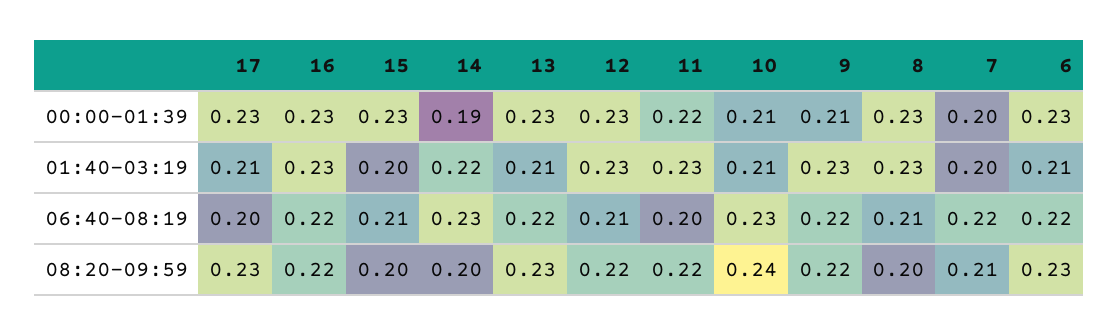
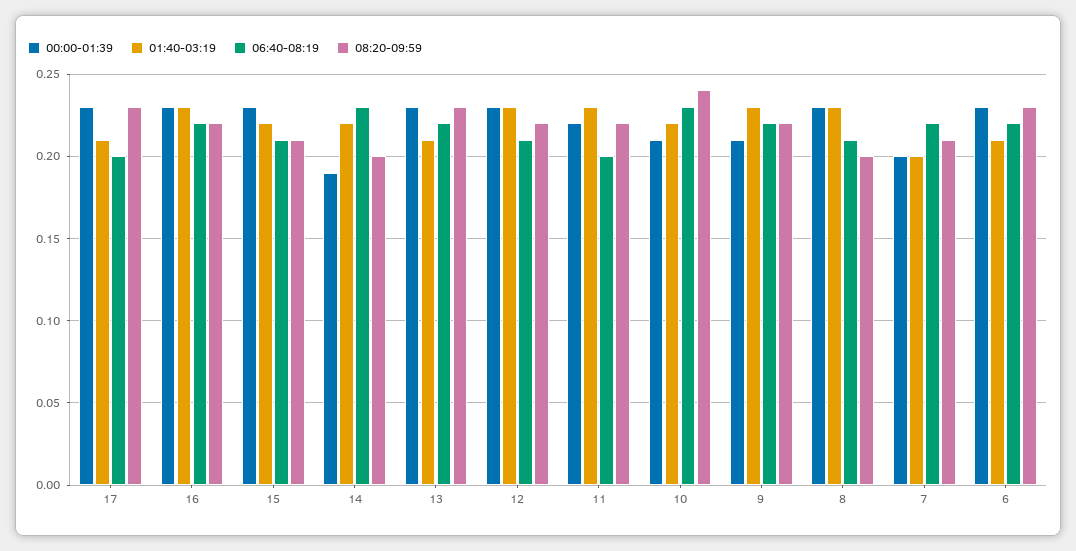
01:40-03:19, 15: 0.2 -> 0.22
01:40-03:19, 10: 0.21 -> 0.22
08:20-09:59, 15: 0.2 -> 0.21

